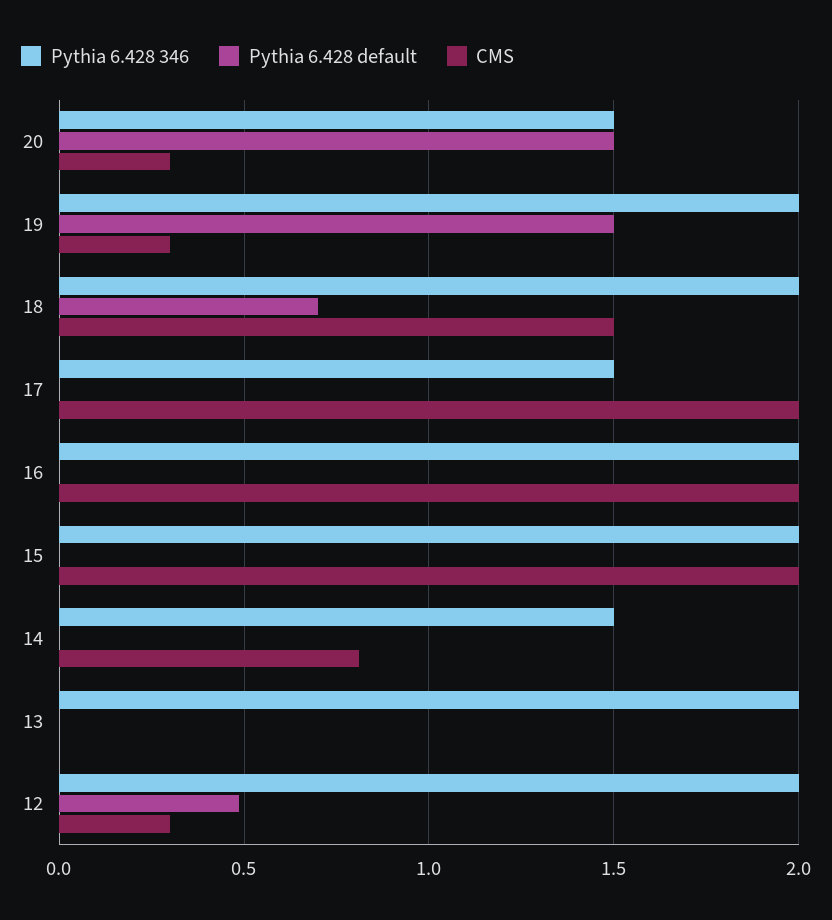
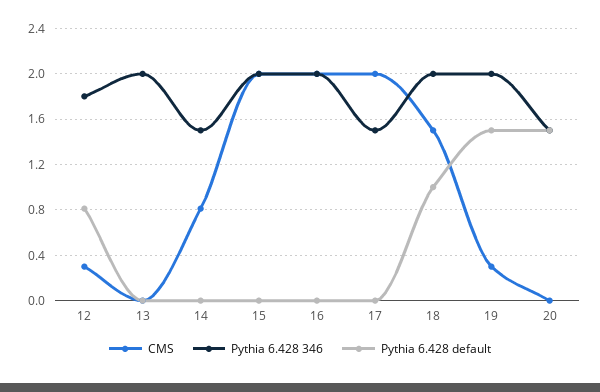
CMS, 20: 0.3 -> 0
Pythia 6.428 default, 18: 0.7 -> 1
Pythia 6.428 346, 12: 2 -> 1.8
Pythia 6.428 default, 12: 0.5 -> 0.8

